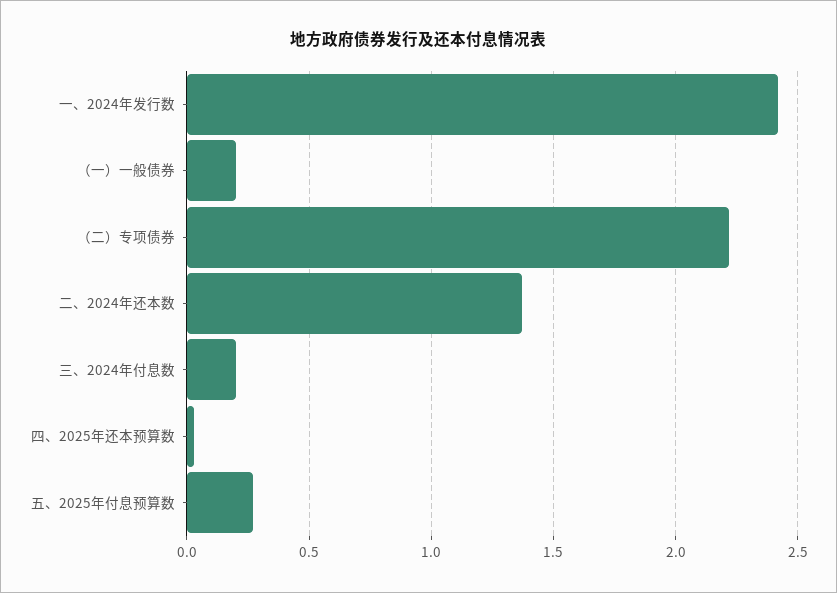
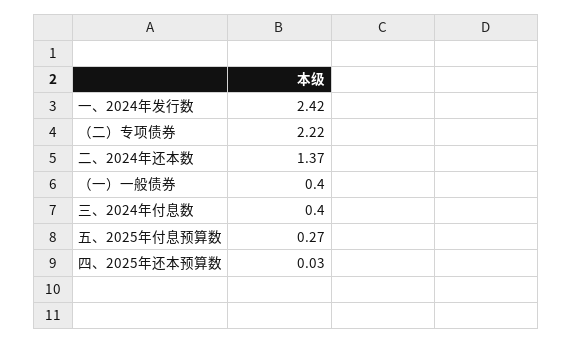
（一）一般债券: 0.2 -> 0.4
三、2024年付息数: 0.2 -> 0.4

